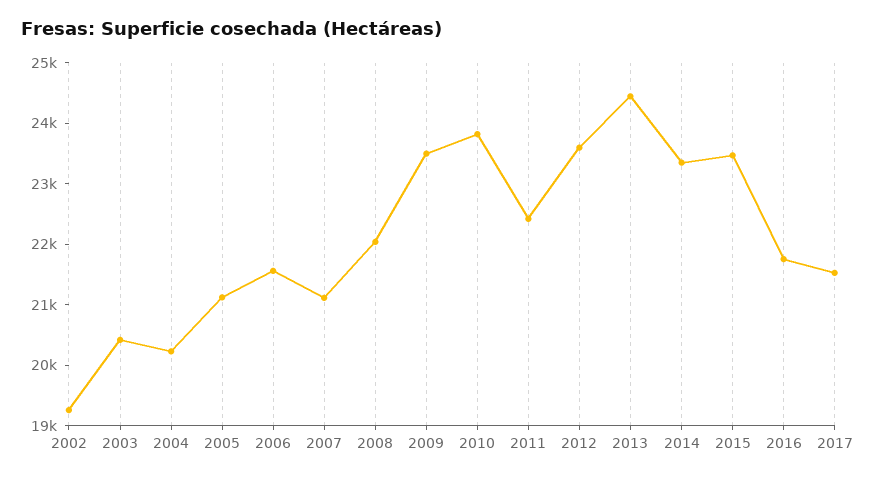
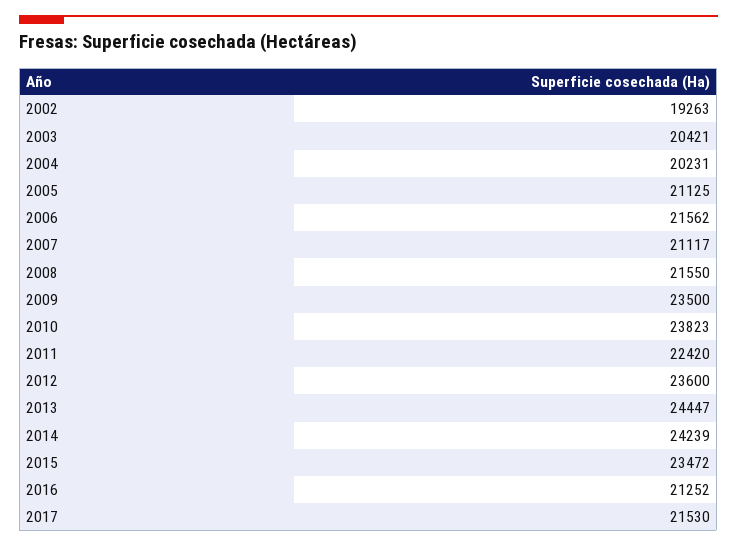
2008: 22000 -> 21550
2014: 23400 -> 24239
2016: 21800 -> 21252

